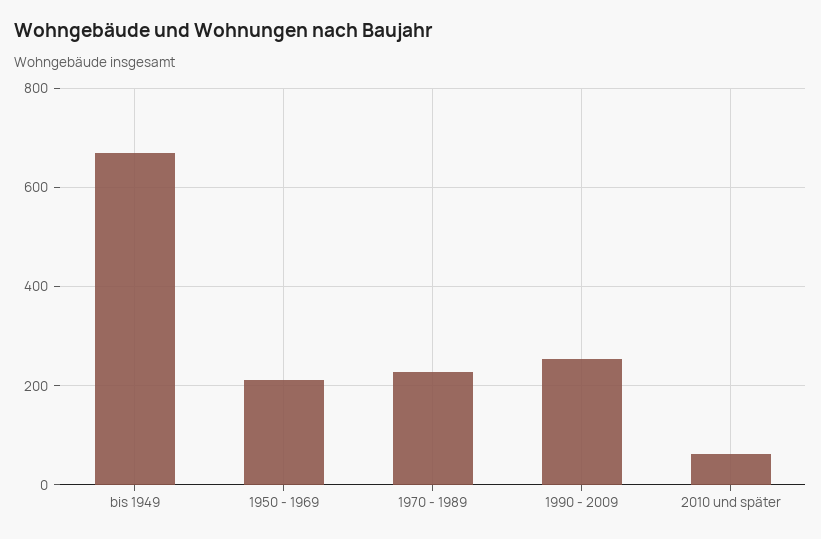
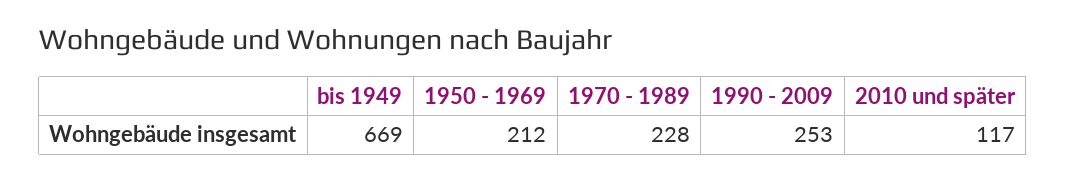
2010 und später: 60 -> 117

